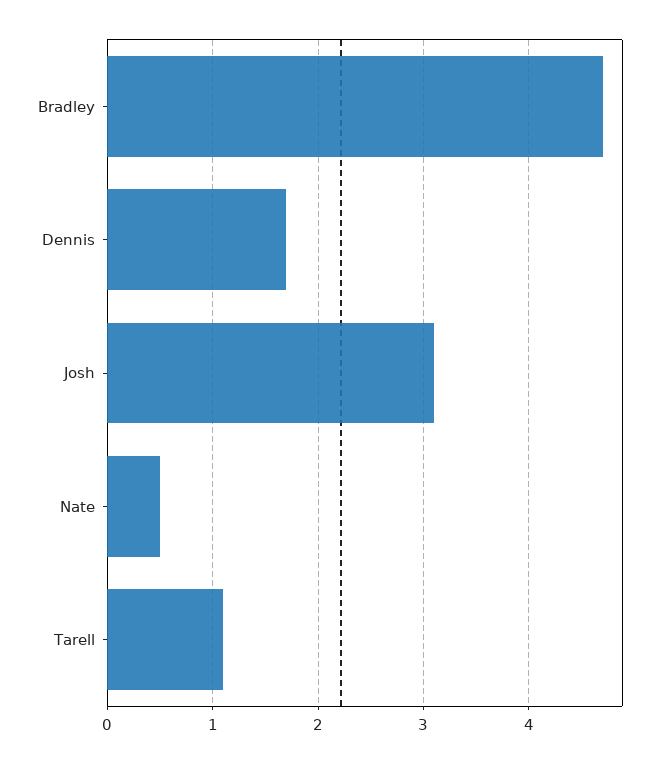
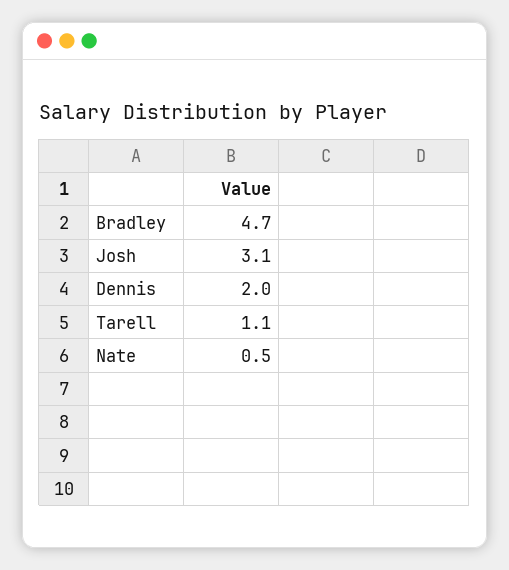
Dennis: 1.7 -> 2

